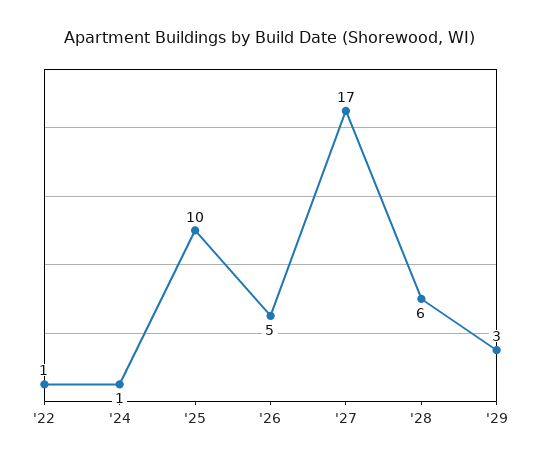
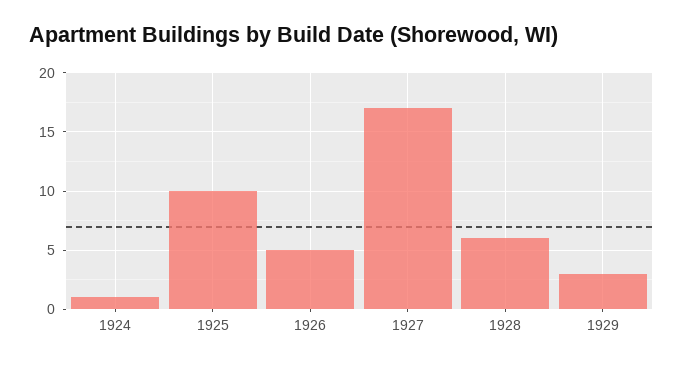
'22: 1 -> none

